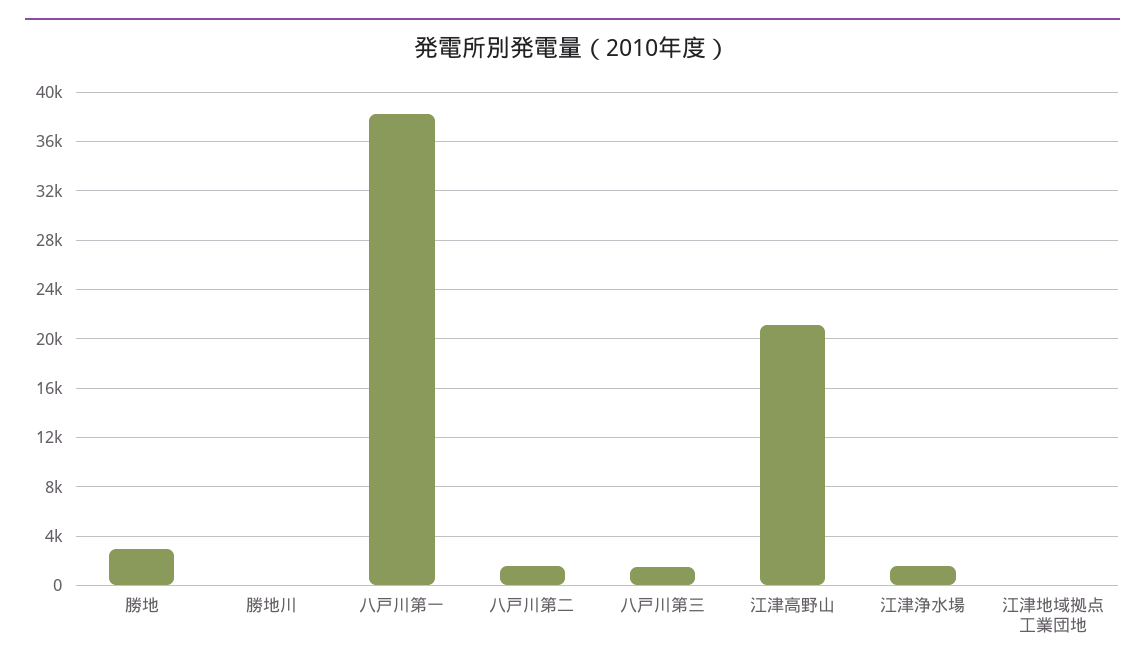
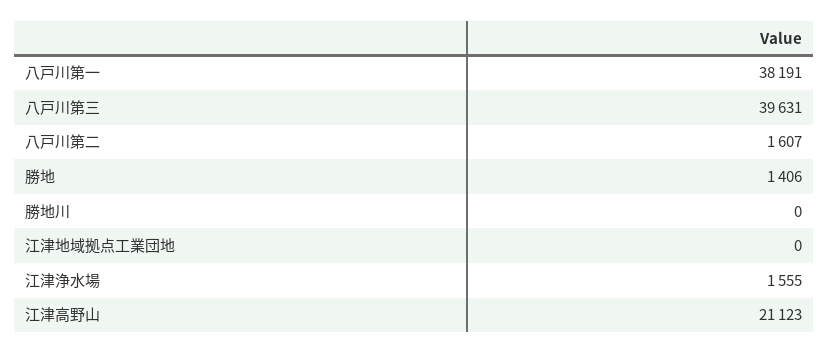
勝地: 3000 -> 1406
八戸川第三: 1500 -> 39631

